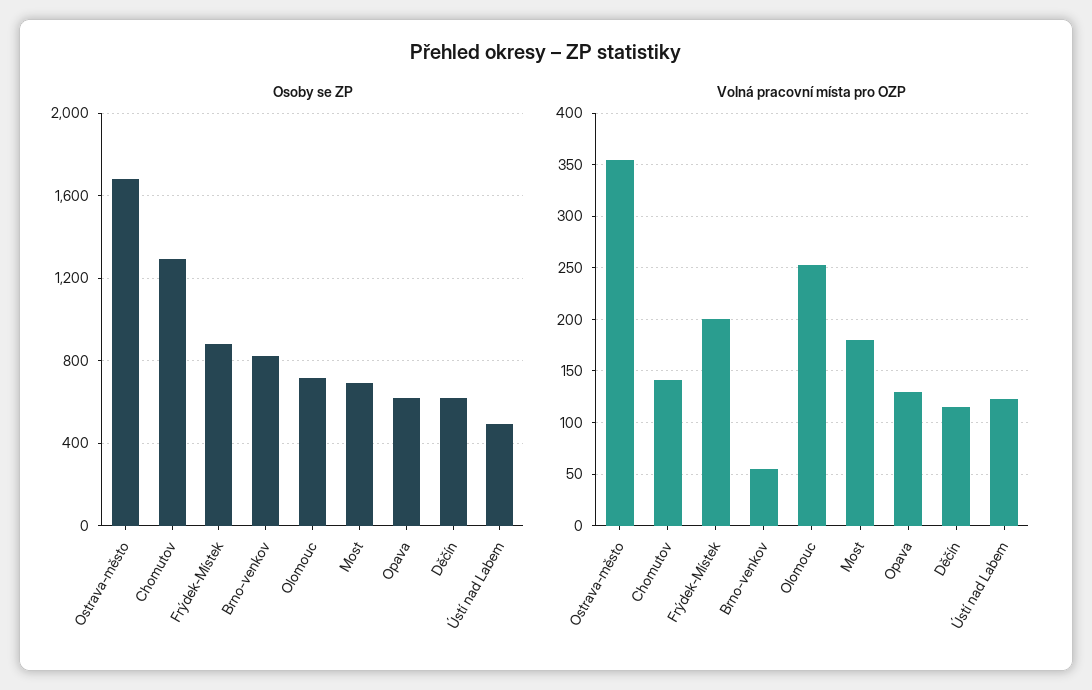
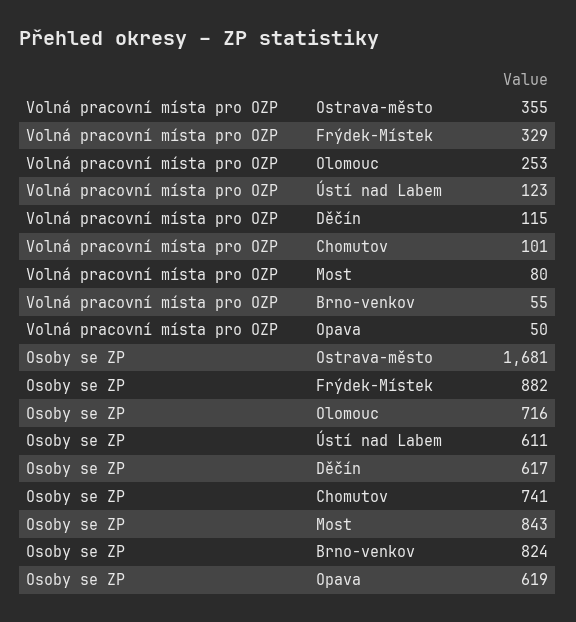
Osoby se ZP, Chomutov: 1300 -> 741
Osoby se ZP, Most: 700 -> 843
Osoby se ZP, Ústí nad Labem: 500 -> 611
Volná pracovní místa pro OZP, Chomutov: 140 -> 101
Volná pracovní místa pro OZP, Frýdek-Místek: 200 -> 329
Volná pracovní místa pro OZP, Most: 180 -> 80
Volná pracovní místa pro OZP, Opava: 130 -> 50

